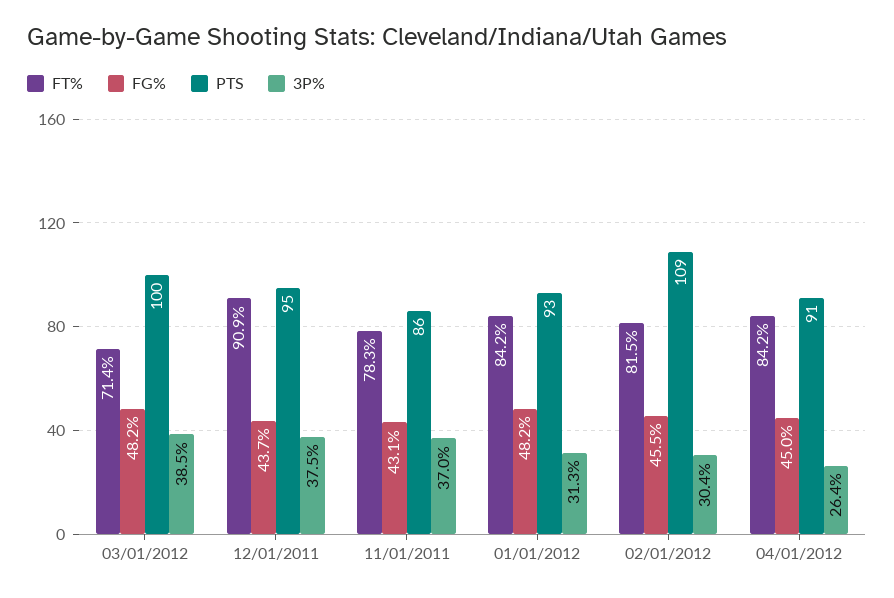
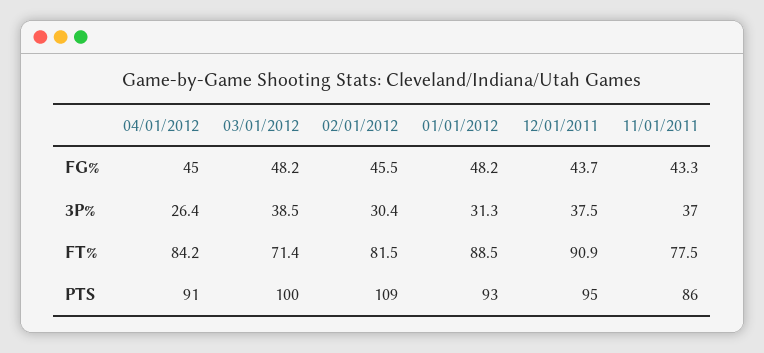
FT%, 11/01/2011: 78.3 -> 77.5
FG%, 11/01/2011: 43.1 -> 43.3
FT%, 01/01/2012: 84.2 -> 88.5

